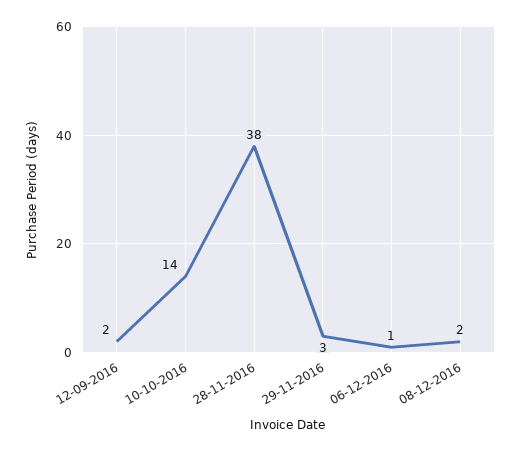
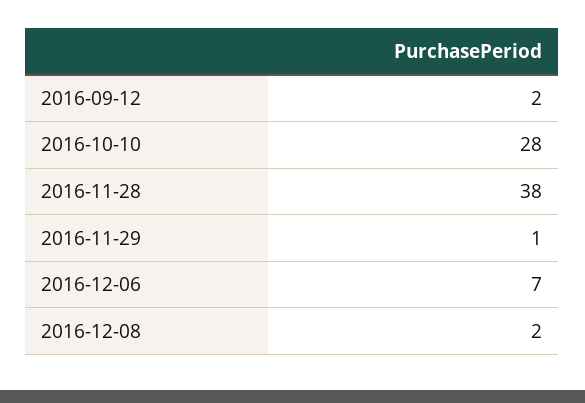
10-10-2016: 14 -> 28
29-11-2016: 3 -> 1
06-12-2016: 1 -> 7

